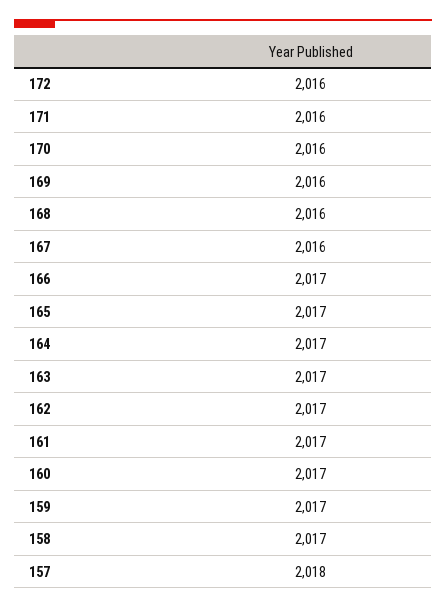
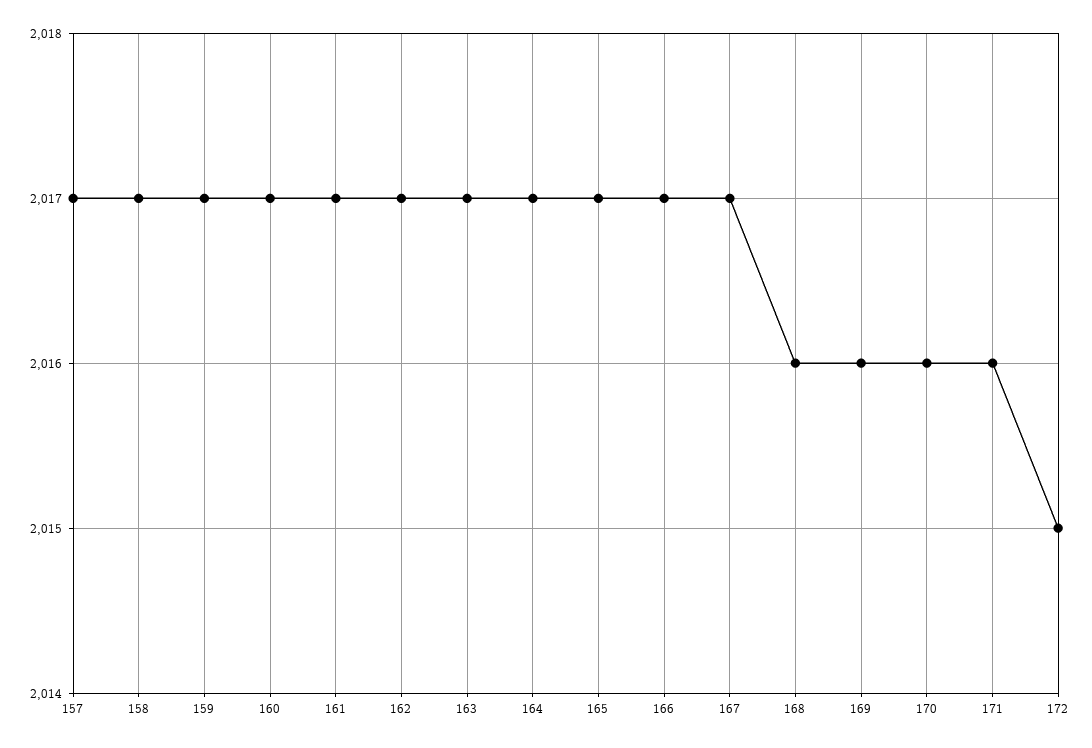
172: 2016 -> 2015
167: 2016 -> 2017
157: 2018 -> 2017

